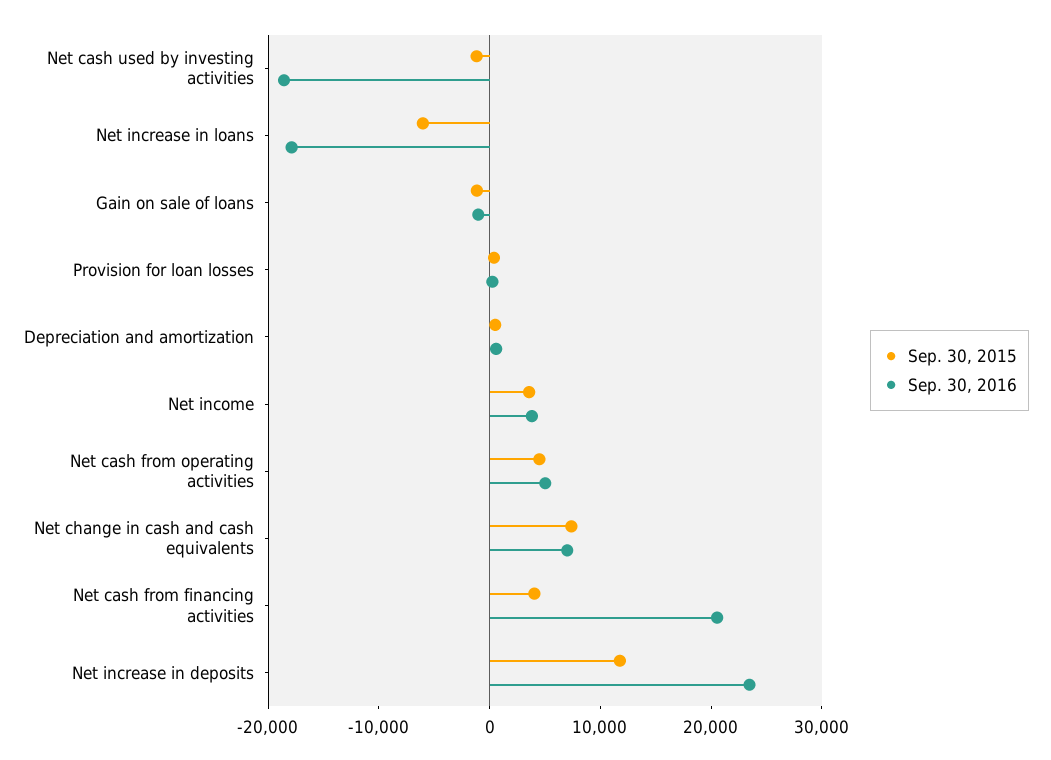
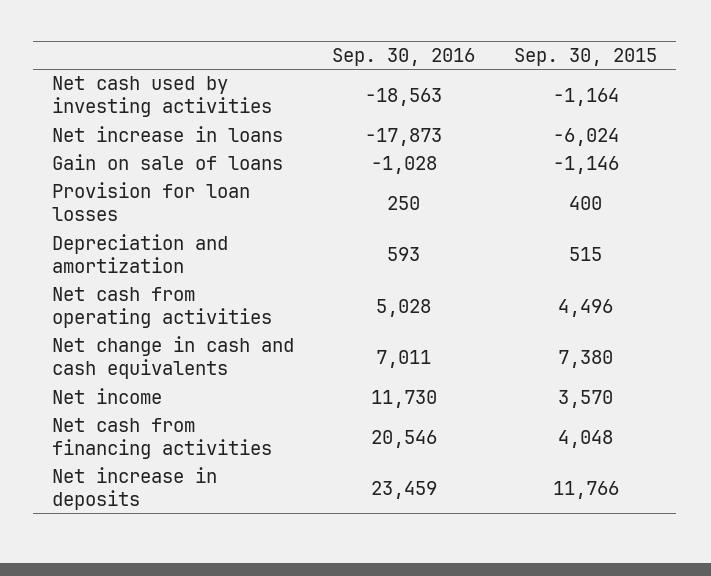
Sep. 30, 2016, Net income: 4000 -> 11730

